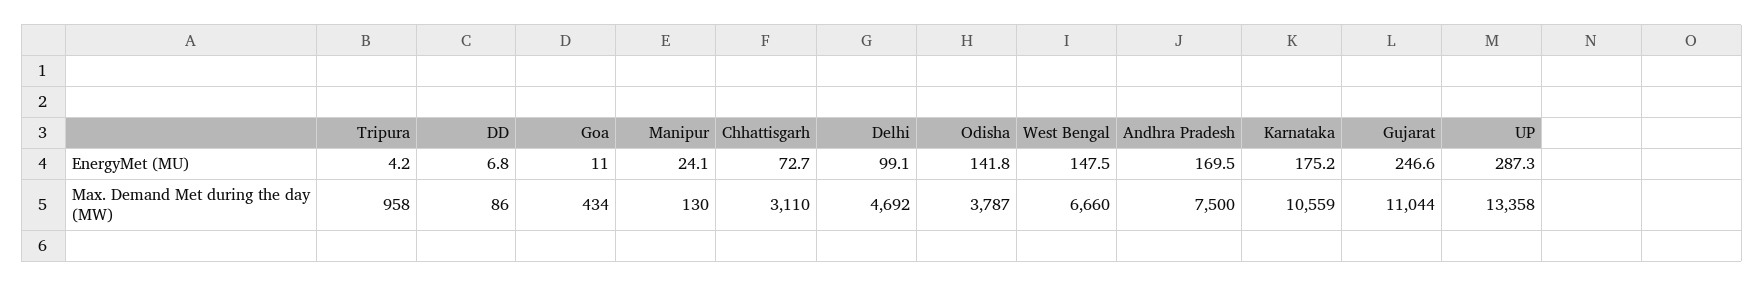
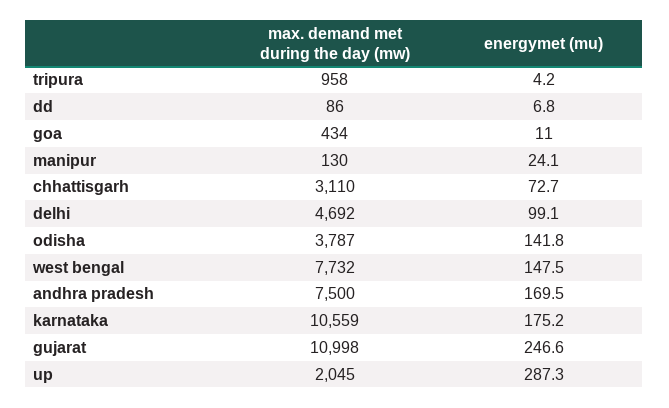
West Bengal, Max. Demand Met during the day (MW): 6660 -> 7732
Gujarat, Max. Demand Met during the day (MW): 11044 -> 10998
UP, Max. Demand Met during the day (MW): 13358 -> 2045

